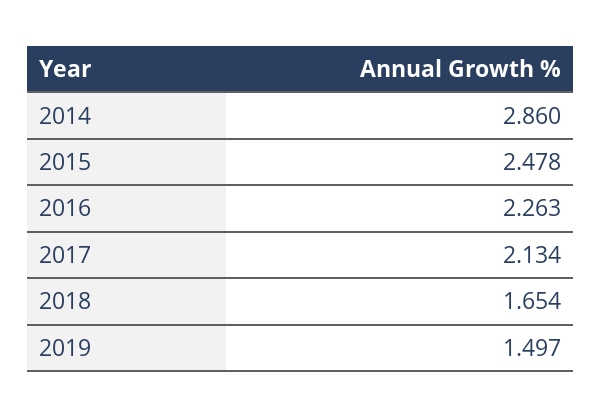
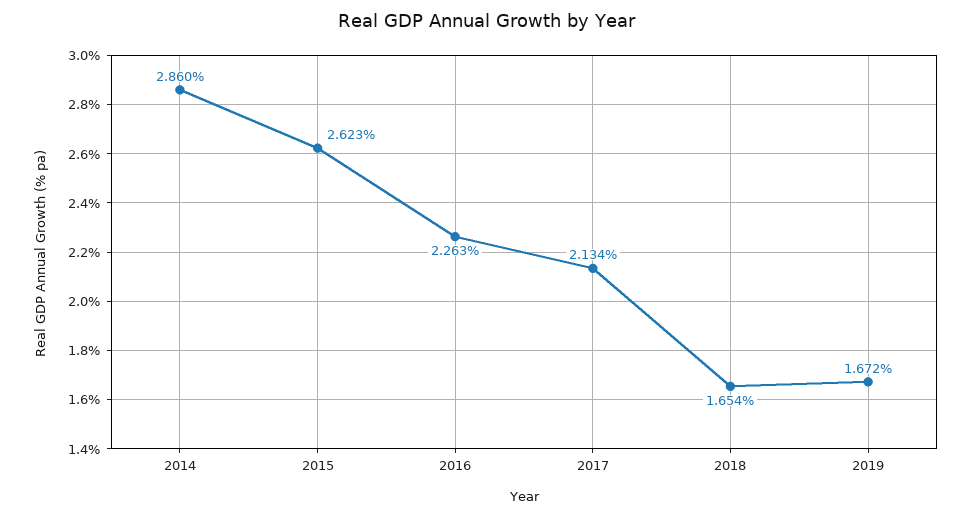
2015: 2.478 -> 2.623
2019: 1.497 -> 1.672

